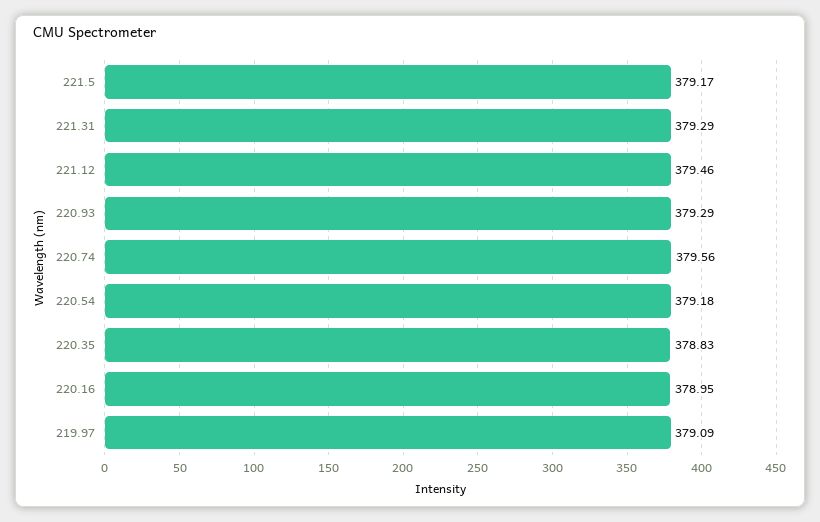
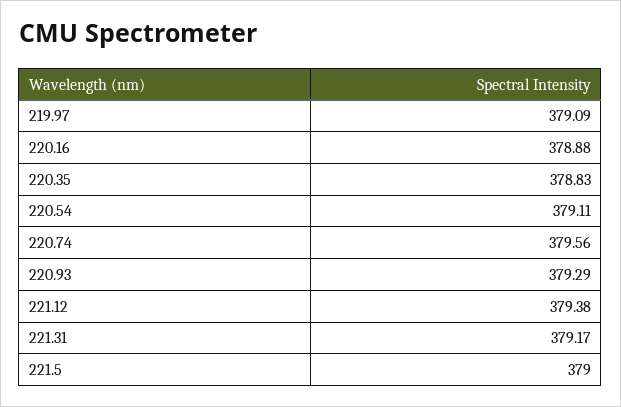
221.5: 379.17 -> 379
221.31: 379.29 -> 379.17
221.12: 379.46 -> 379.38
220.54: 379.18 -> 379.11
220.16: 378.95 -> 378.88

